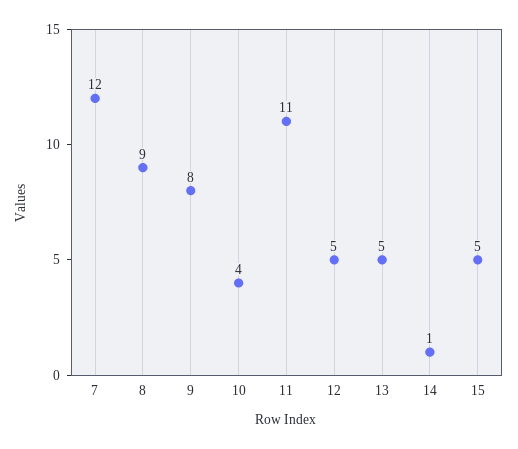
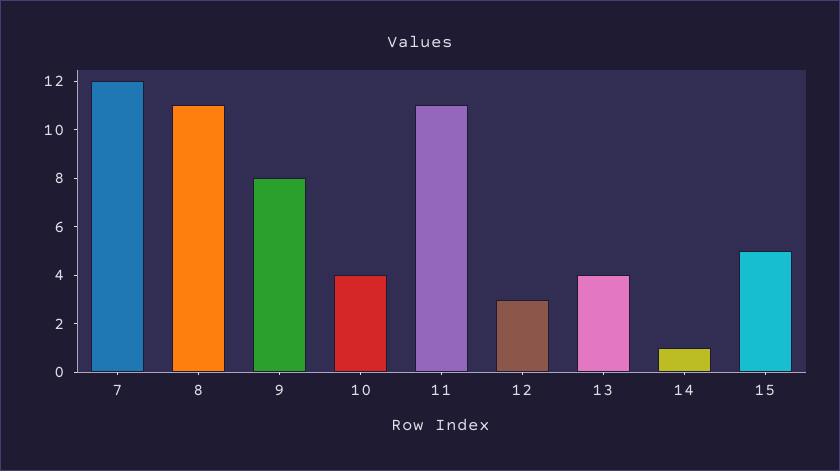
8: 9 -> 11
12: 5 -> 3
13: 5 -> 4

